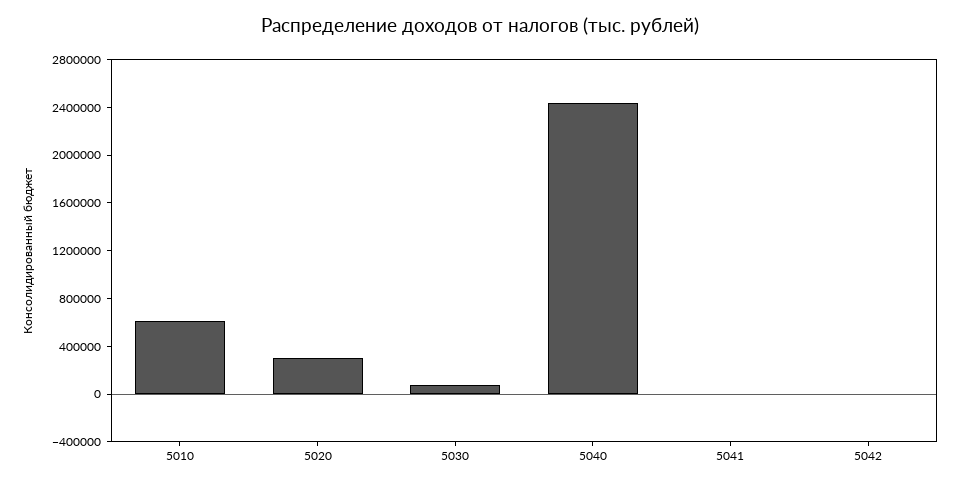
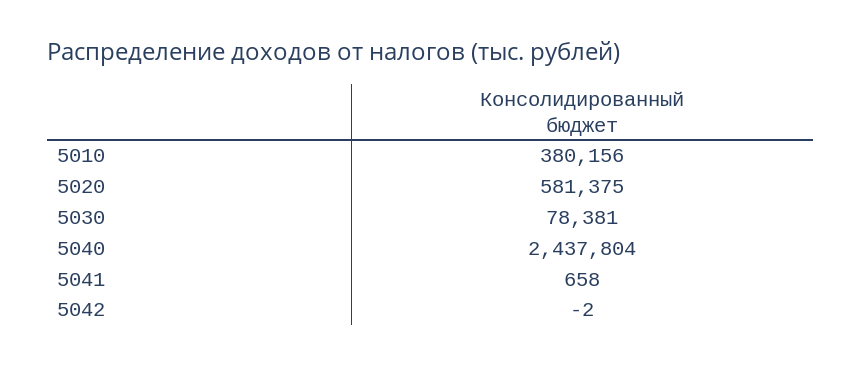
5010: 600000 -> 380156
5020: 300000 -> 581375

